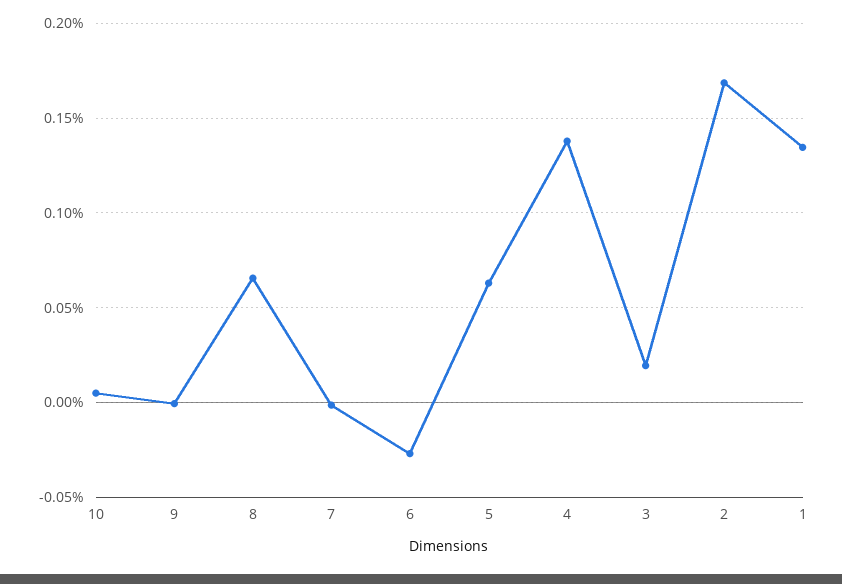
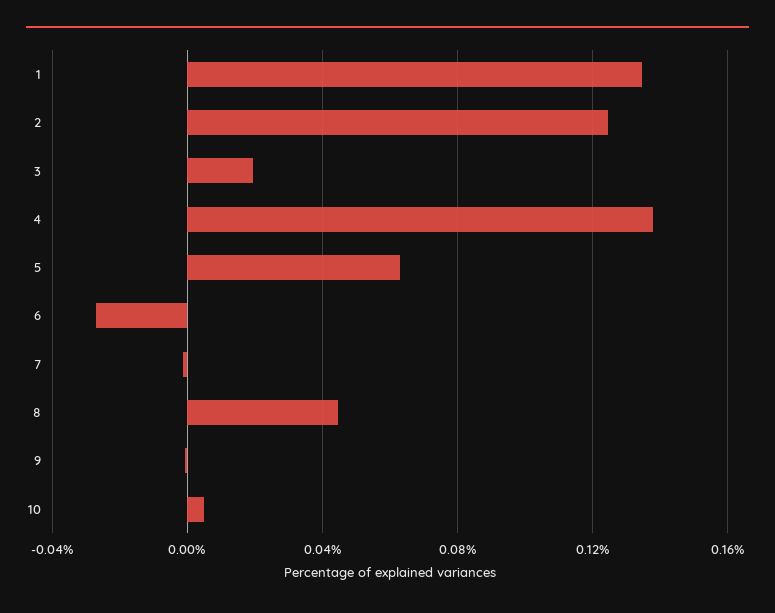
8: 0.065 -> 0.045
2: 0.17 -> 0.125

